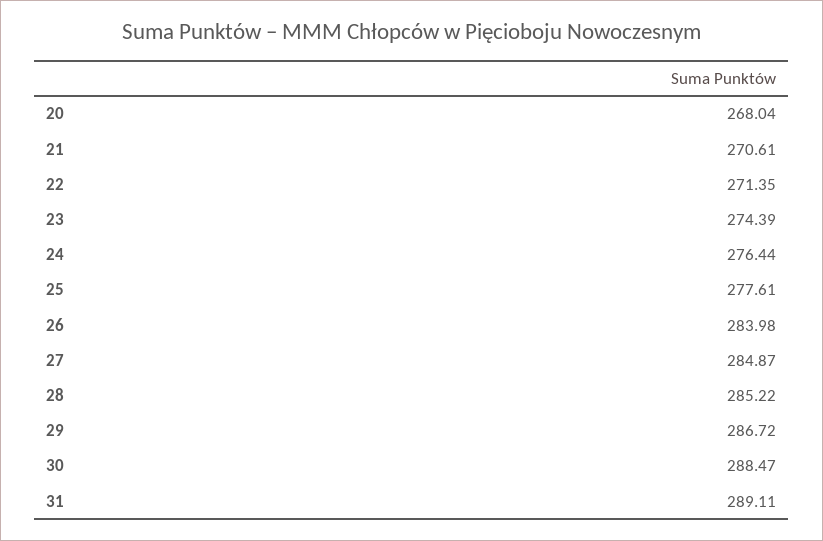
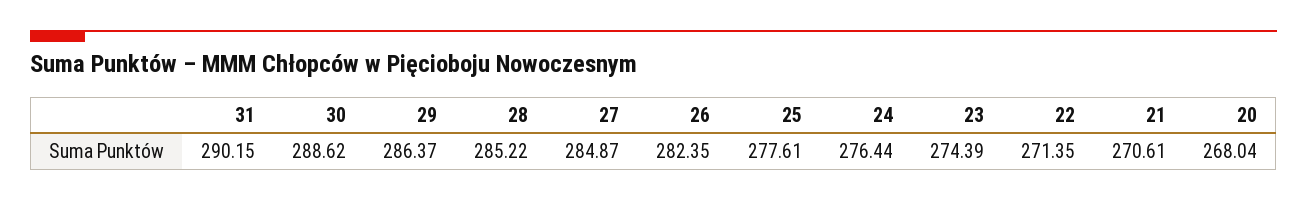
26: 283.98 -> 282.35
29: 286.72 -> 286.37
30: 288.47 -> 288.62
31: 289.11 -> 290.15

